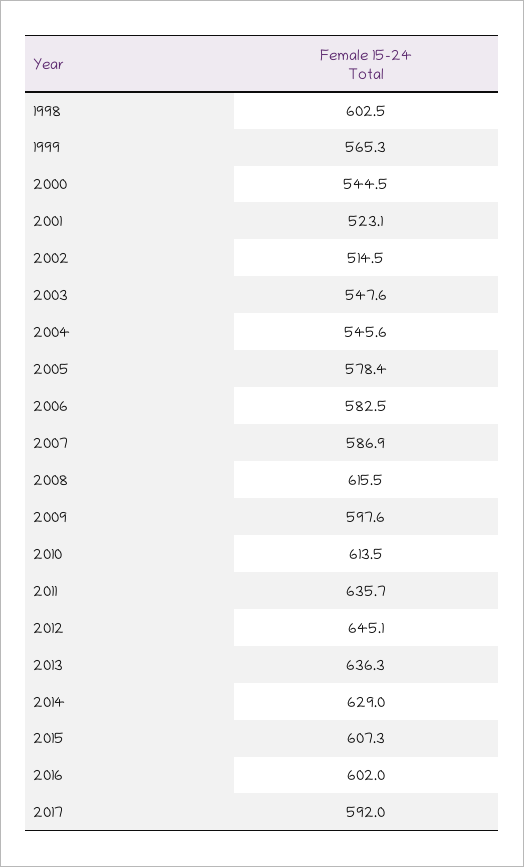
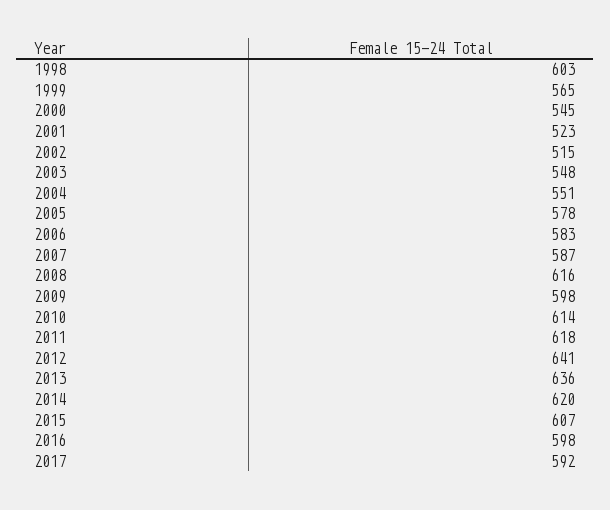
2004: 545.6 -> 551
2011: 635.7 -> 618
2012: 645.1 -> 641
2014: 629 -> 620
2016: 602 -> 598

